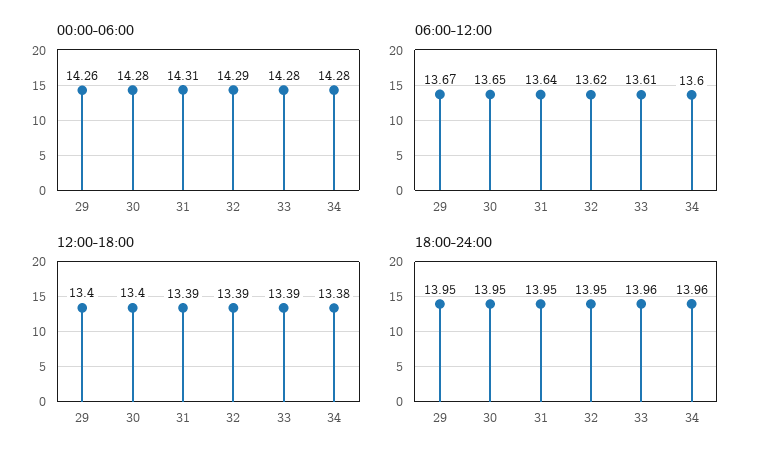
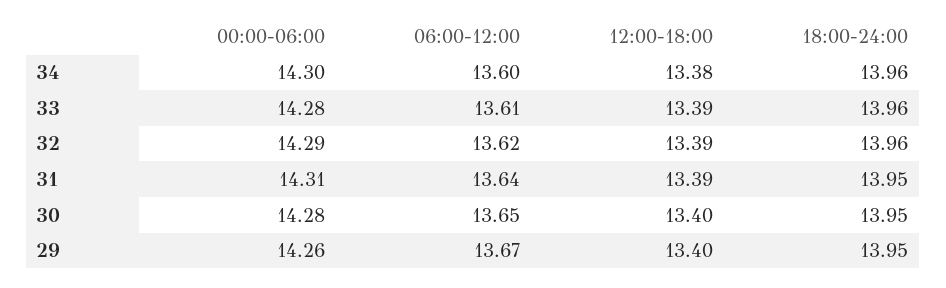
00:00-06:00, 34: 14.28 -> 14.3
18:00-24:00, 32: 13.95 -> 13.96

